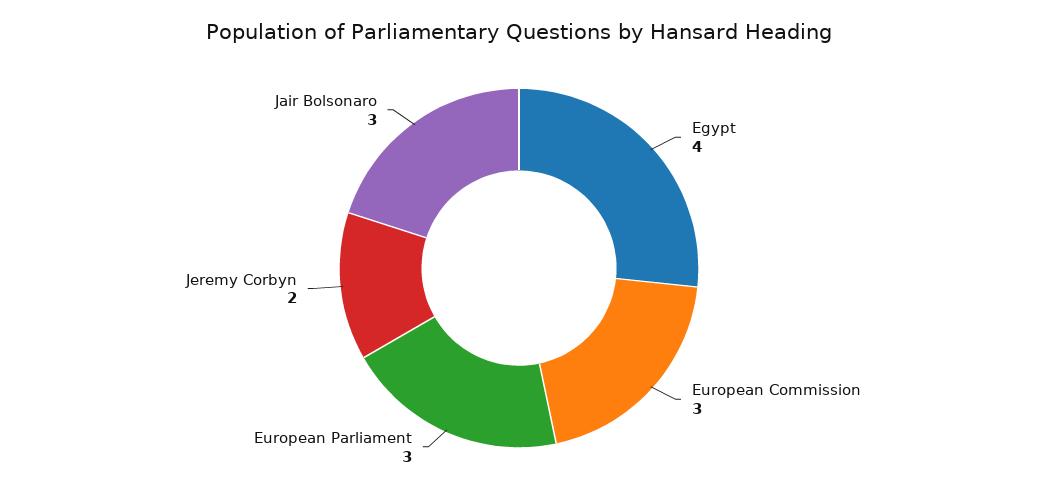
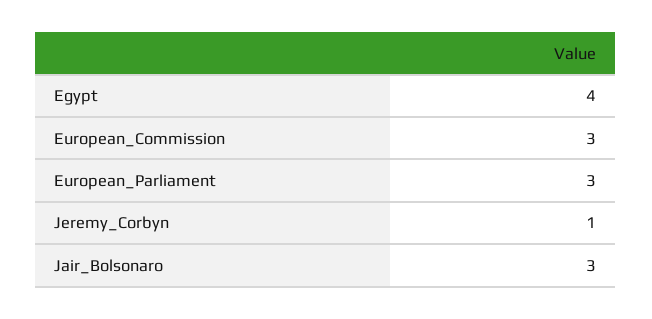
Jeremy Corbyn: 2 -> 1

